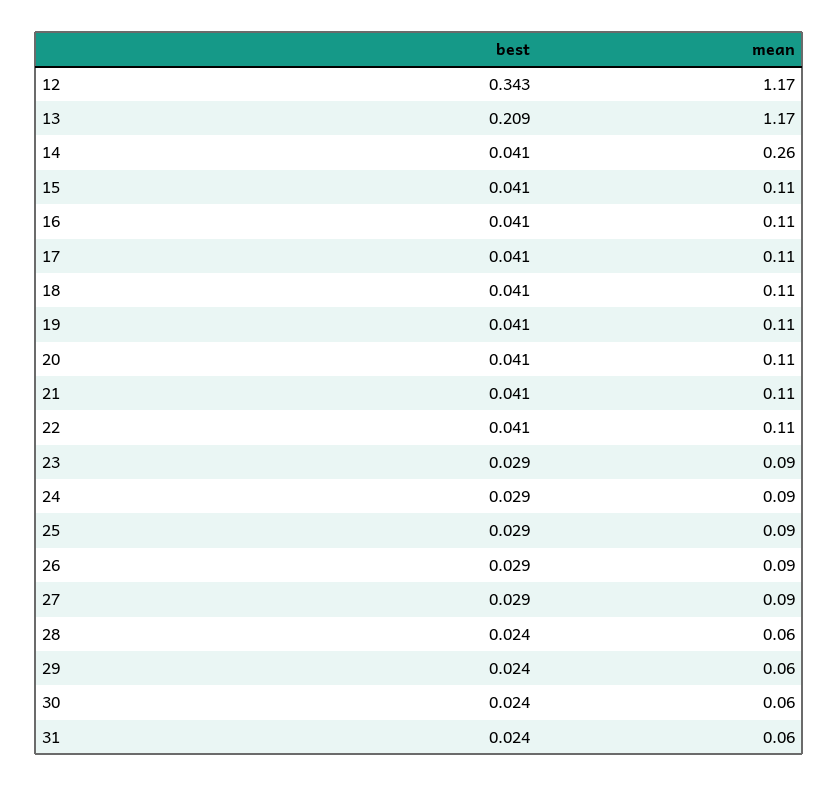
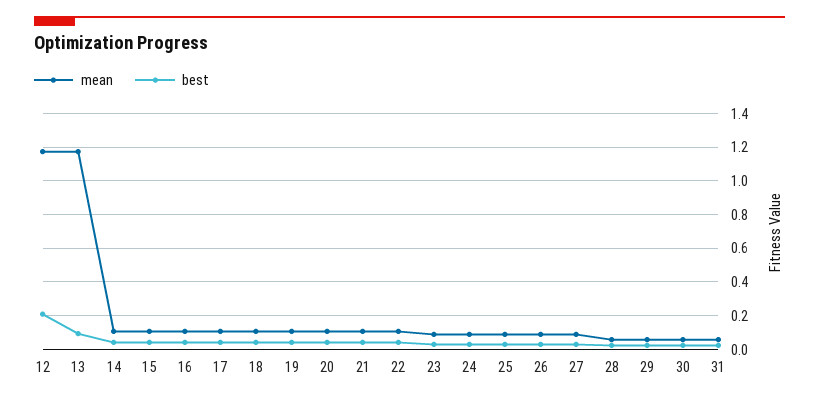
best, 12: 0.343 -> 0.2
best, 13: 0.209 -> 0.1
mean, 14: 0.26 -> 0.1

